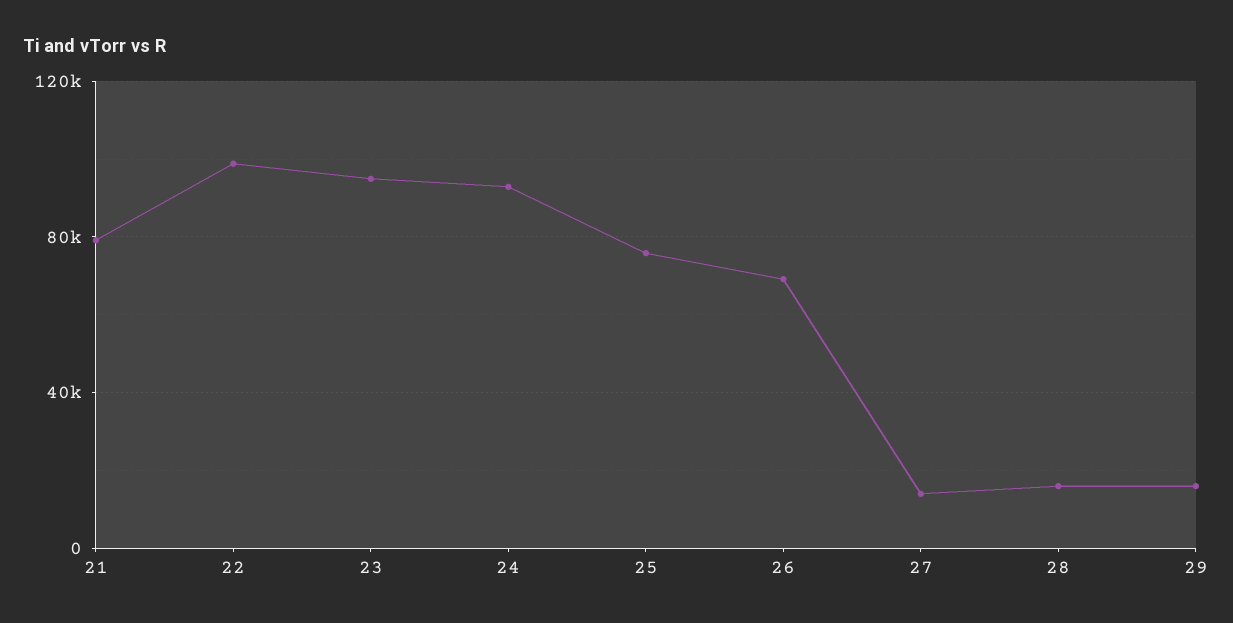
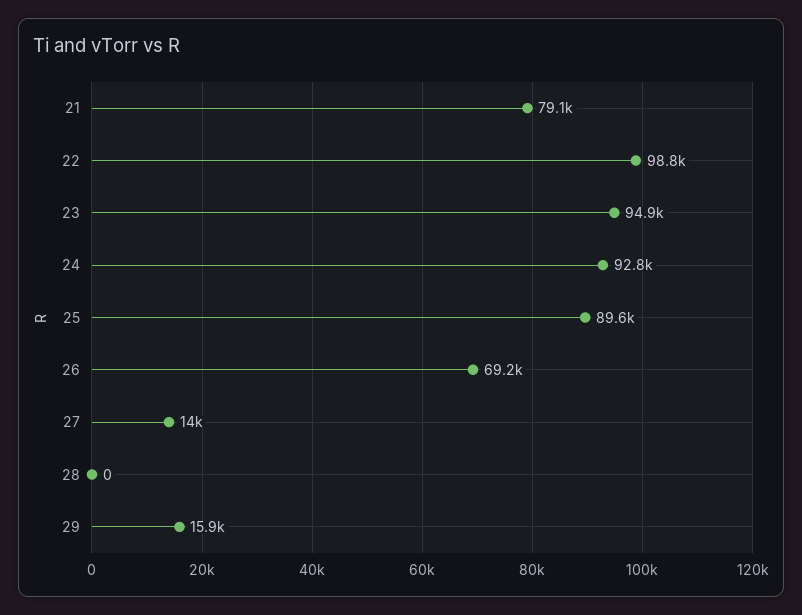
25: 75000 -> 89600
28: 15000 -> 0

